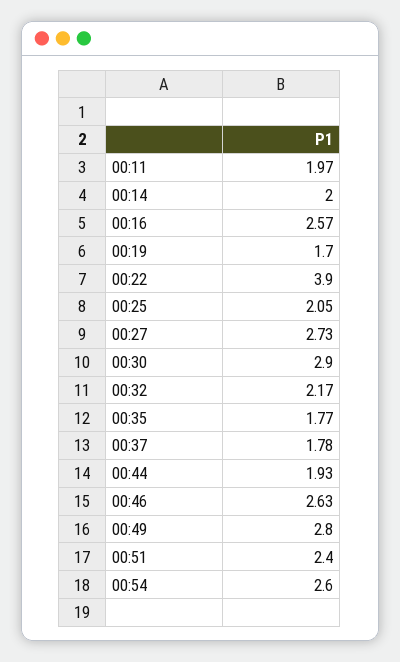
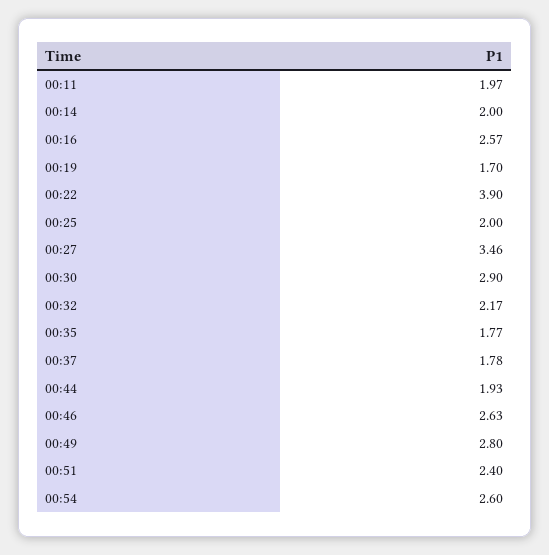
00:25: 2.05 -> 2
00:27: 2.73 -> 3.46

